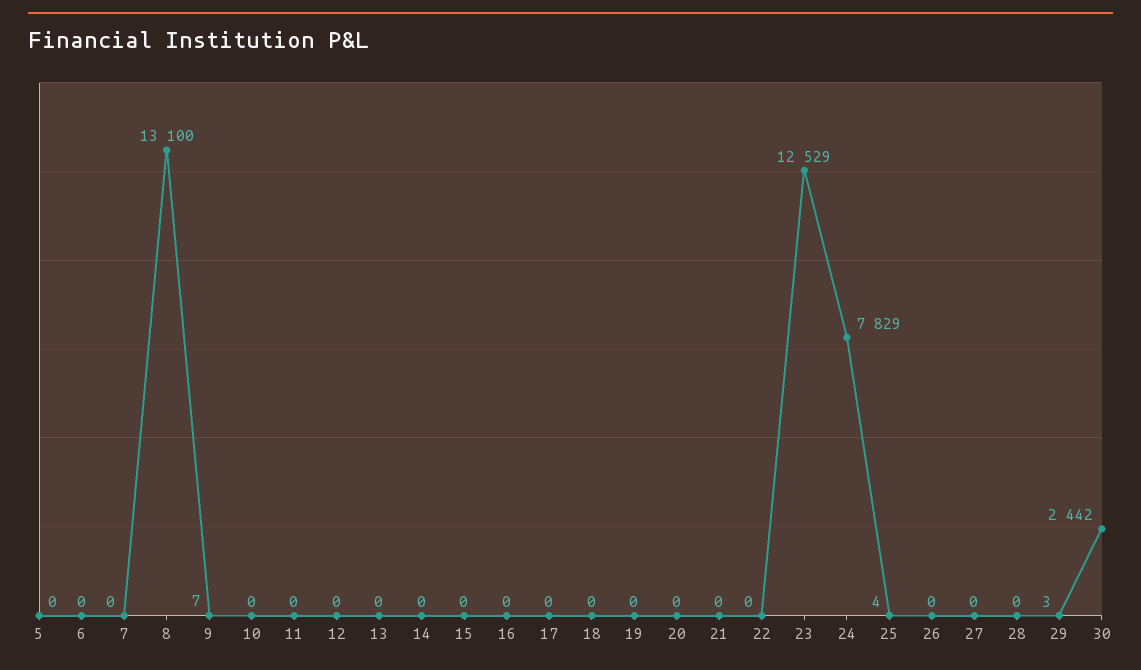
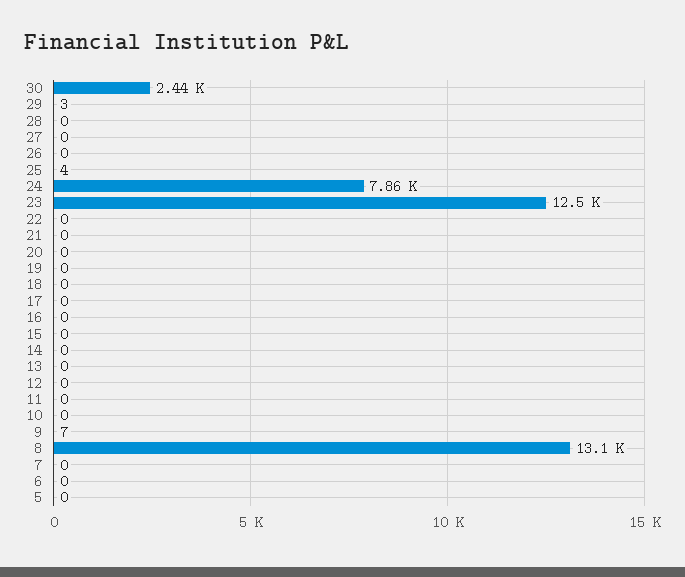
24: 7829 -> 7860

